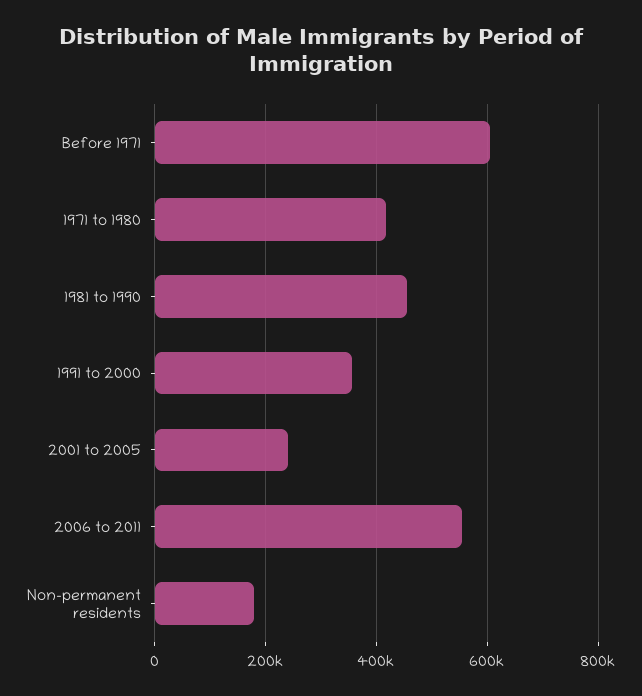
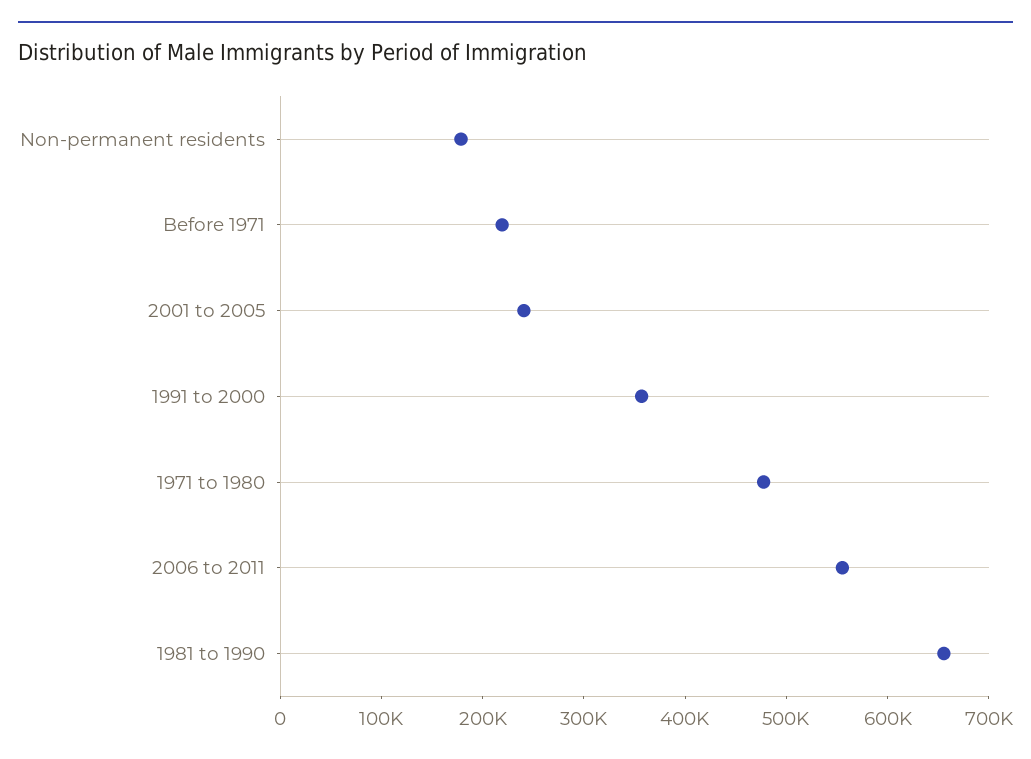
Before 1971: 600000 -> 220000
1971 to 1980: 420000 -> 480000
1981 to 1990: 460000 -> 660000

